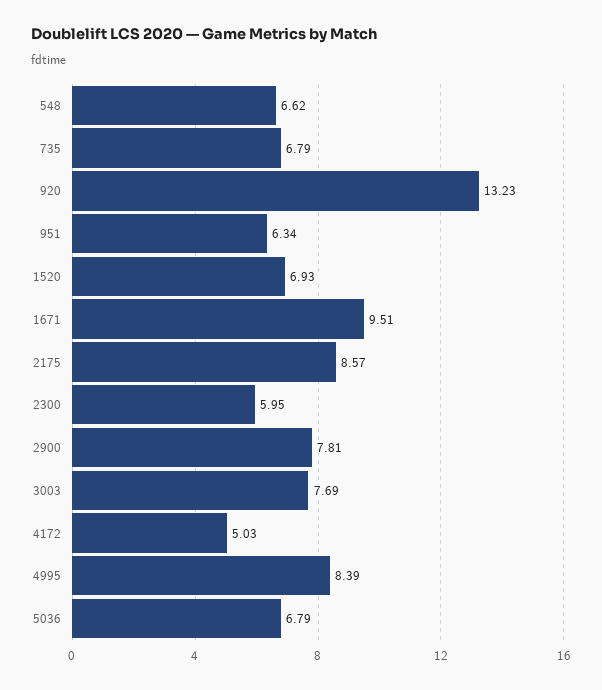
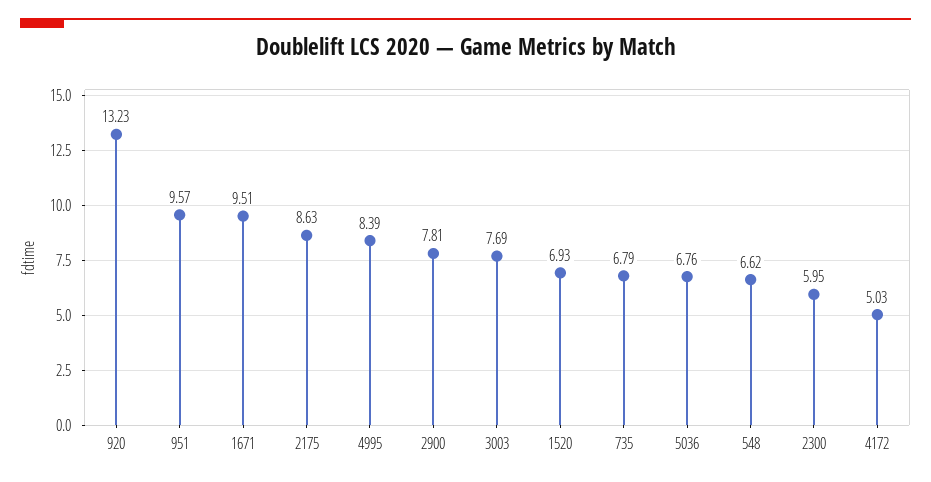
951: 6.34 -> 9.57
2175: 8.57 -> 8.63
5036: 6.79 -> 6.76

